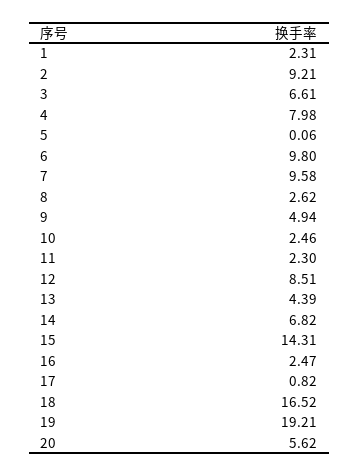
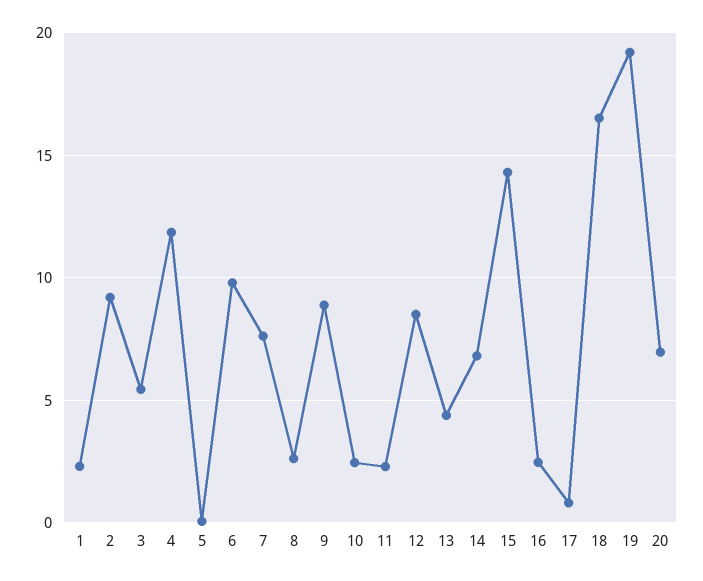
3: 6.61 -> 5.5
4: 7.98 -> 12
7: 9.58 -> 7.5
9: 4.94 -> 9
20: 5.62 -> 7

